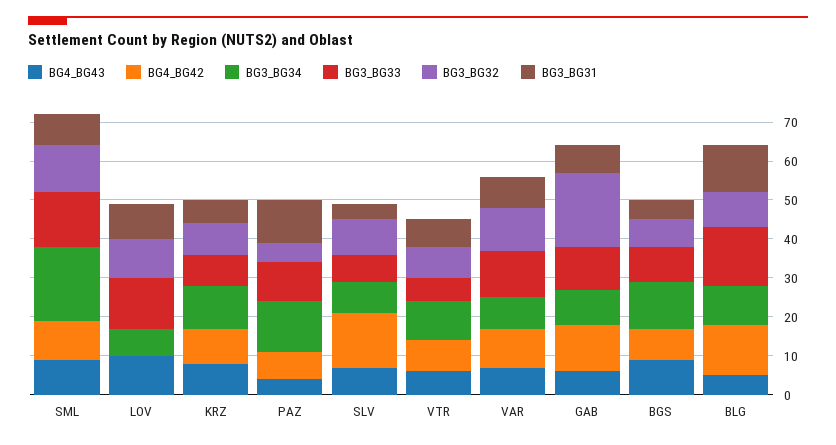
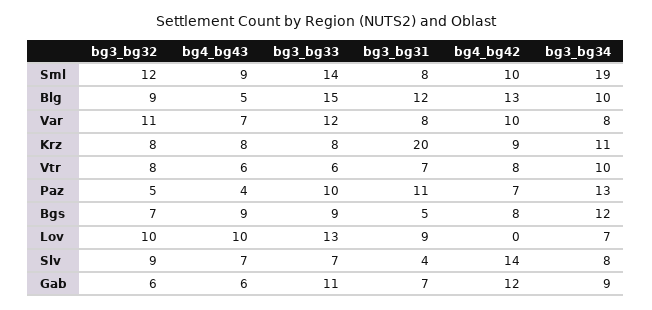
BG3_BG31, KRZ: 5 -> 20
BG3_BG32, GAB: 20 -> 6

